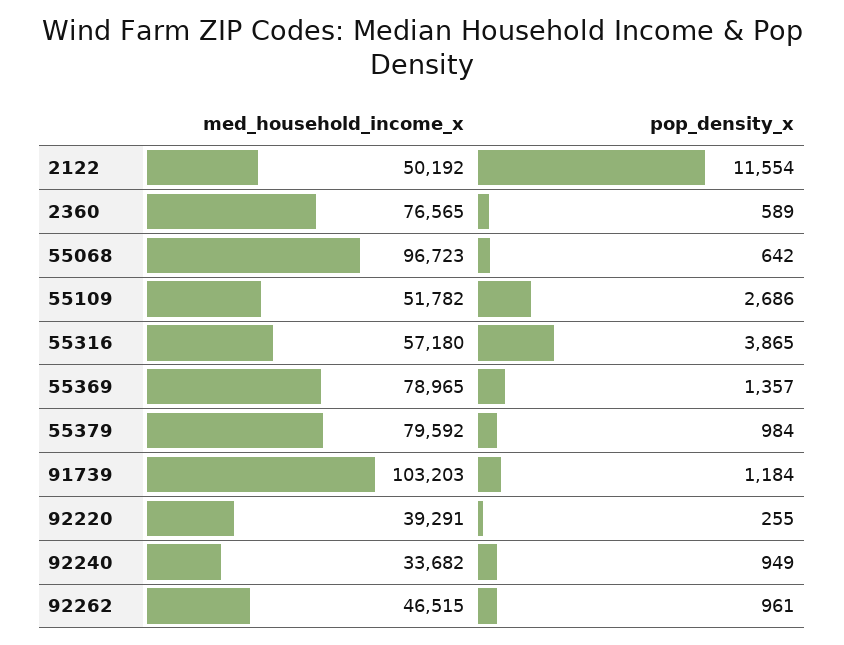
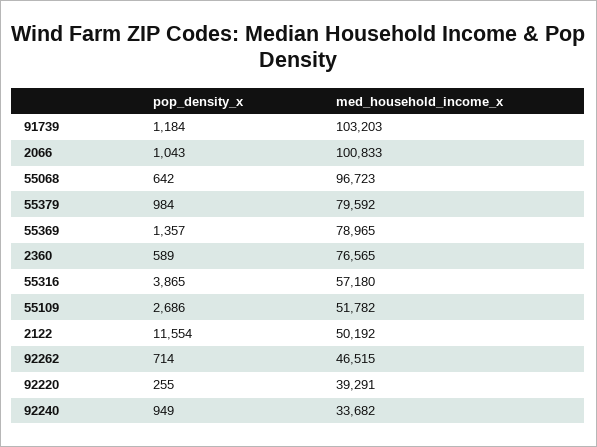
pop_density_x, 92262: 961 -> 714
pop_density_x, 2066: none -> 1043
med_household_income_x, 2066: none -> 100833

